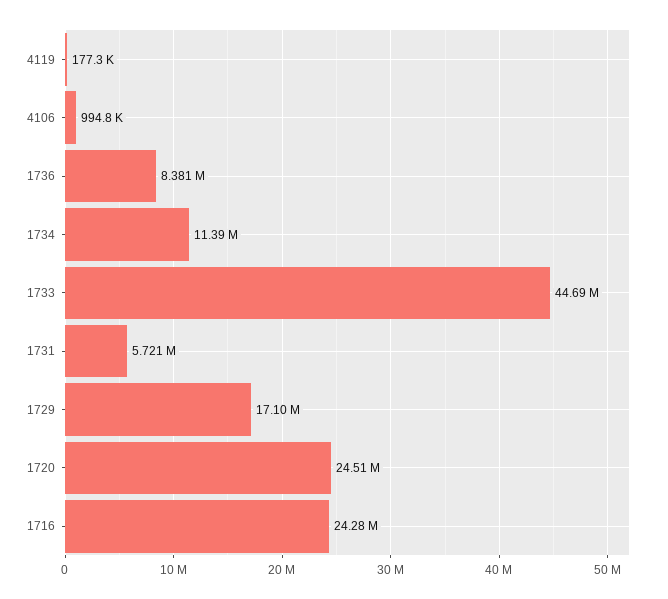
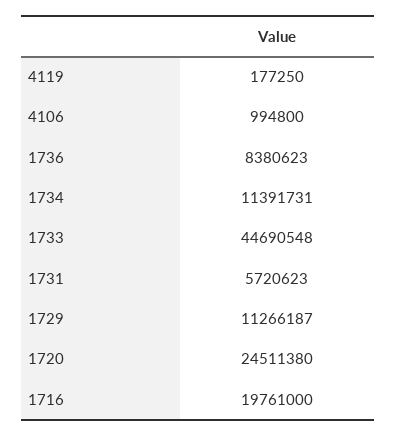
1729: 17100000 -> 11266187
1716: 24280000 -> 19761000

